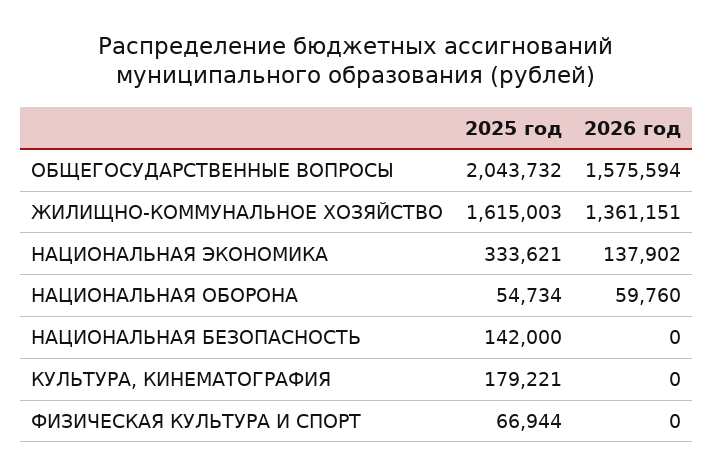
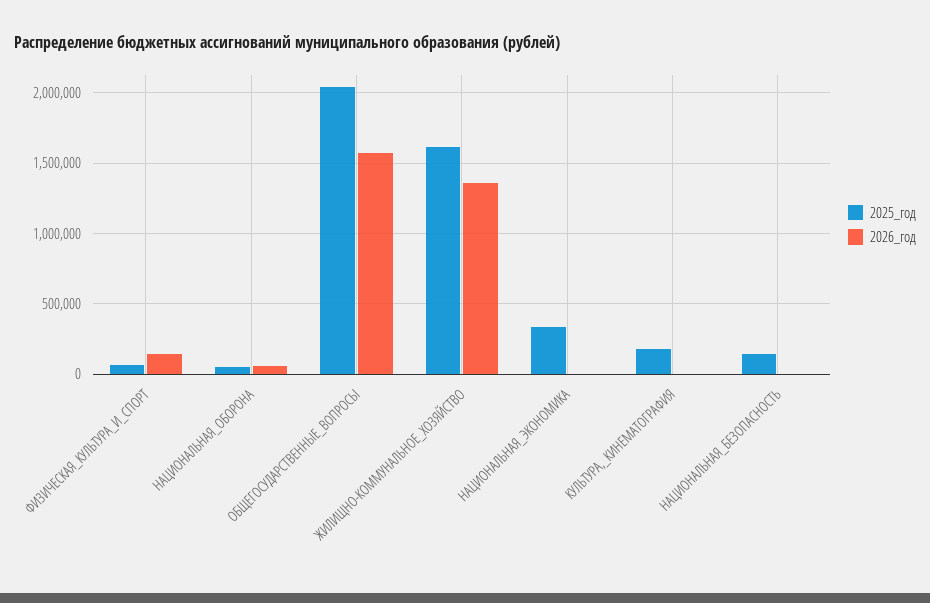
2026 год, НАЦИОНАЛЬНАЯ ЭКОНОМИКА: 137902 -> 0
2026 год, ФИЗИЧЕСКАЯ КУЛЬТУРА И СПОРТ: 0 -> 150000

